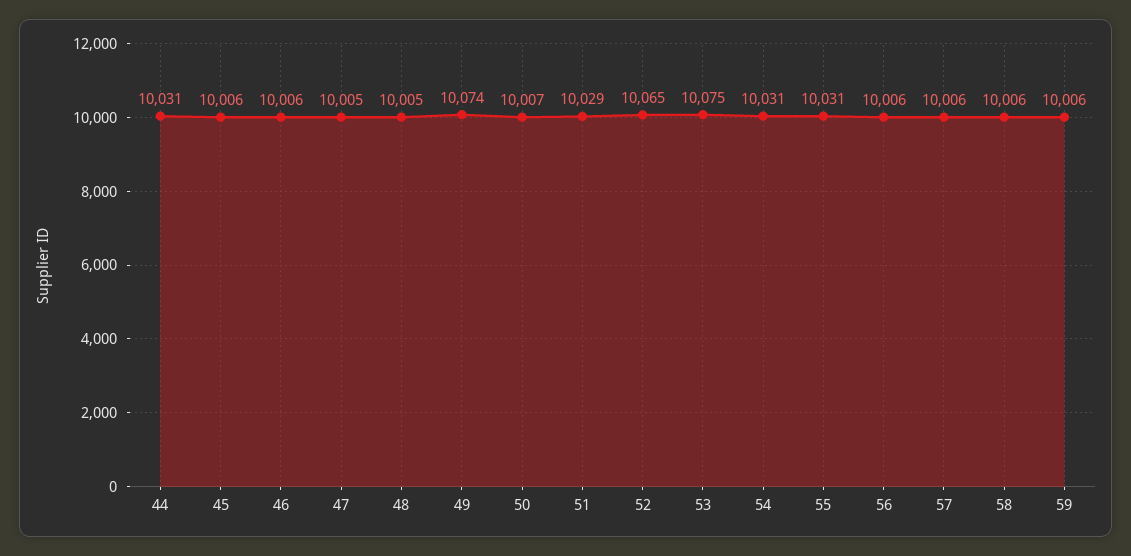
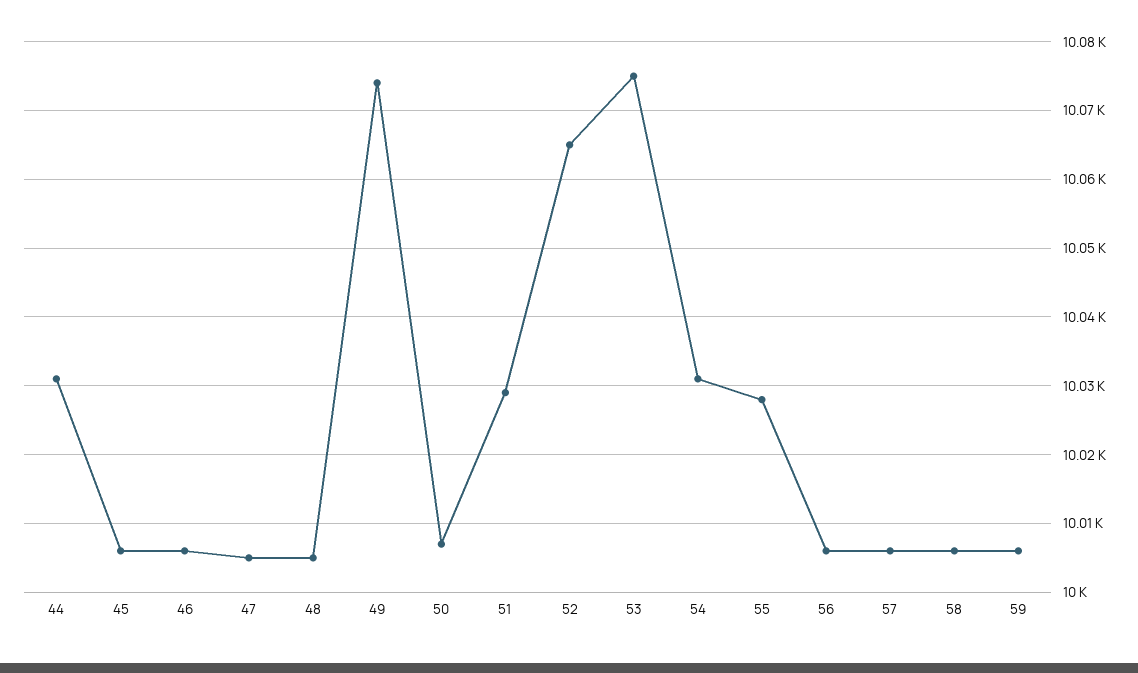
55: 10031 -> 10028

